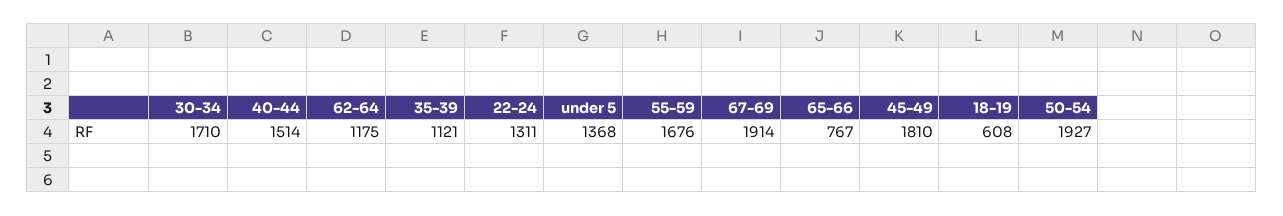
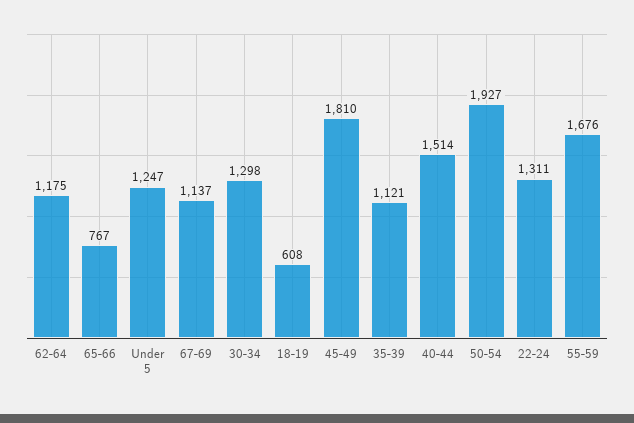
30-34: 1710 -> 1298
under 5: 1368 -> 1247
67-69: 1914 -> 1137

